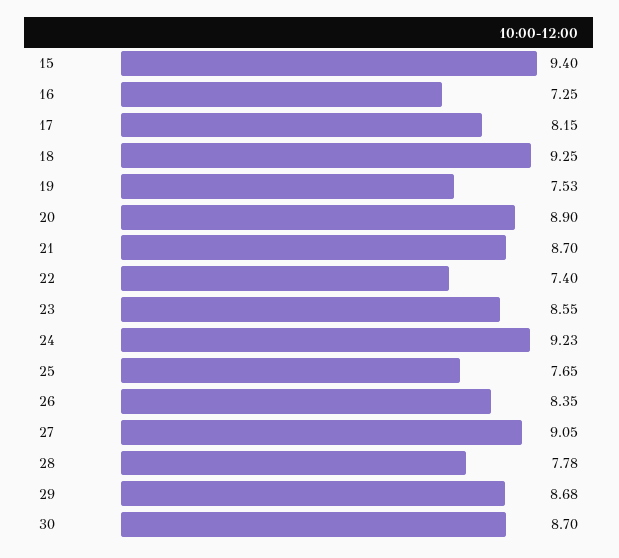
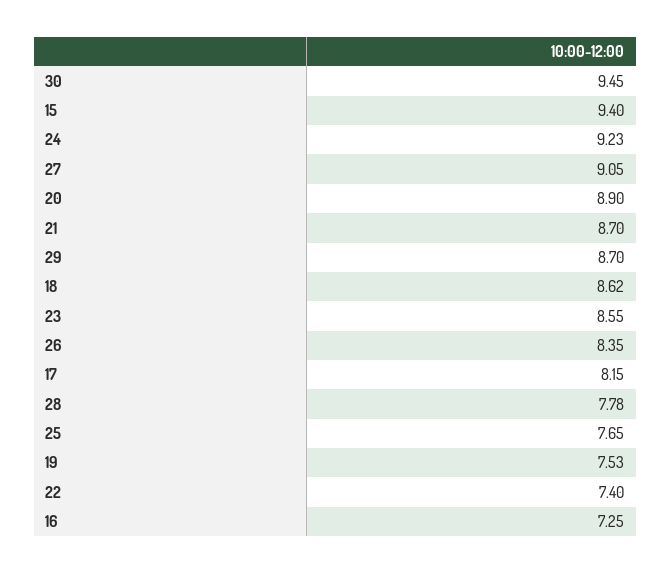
18: 9.25 -> 8.62
29: 8.68 -> 8.7
30: 8.7 -> 9.45

